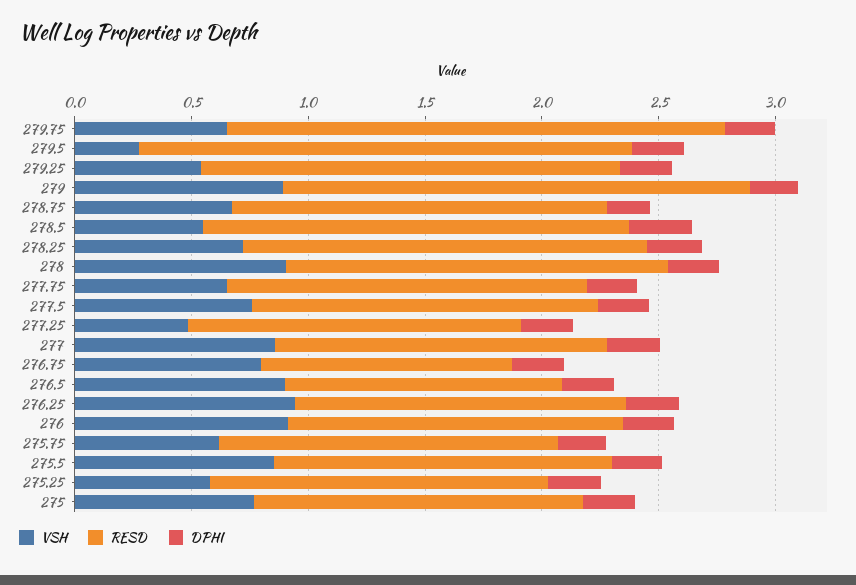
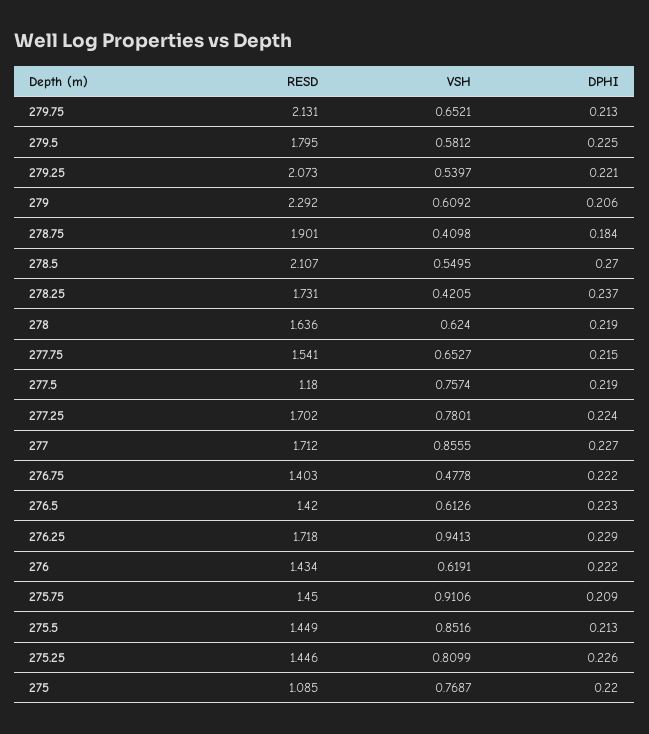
VSH, 279.5: 0.3 -> 0.5812
RESD, 279.5: 2.1 -> 1.795
RESD, 279.25: 1.8 -> 2.073
VSH, 279: 0.9 -> 0.6092
RESD, 279: 2 -> 2.292
VSH, 278.75: 0.7 -> 0.4098
RESD, 278.75: 1.6 -> 1.901
RESD, 278.5: 1.8 -> 2.107
VSH, 278.25: 0.7 -> 0.4205
VSH, 278: 0.9 -> 0.624
RESD, 277.5: 1.5 -> 1.18
VSH, 277.25: 0.5 -> 0.7801
RESD, 277.25: 1.4 -> 1.702
RESD, 277: 1.4 -> 1.712
VSH, 276.75: 0.8 -> 0.4778
RESD, 276.75: 1.1 -> 1.403
VSH, 276.5: 0.9 -> 0.6126
RESD, 276.5: 1.2 -> 1.42
RESD, 276.25: 1.4 -> 1.718
VSH, 276: 0.9 -> 0.6191
VSH, 275.75: 0.6 -> 0.9106
VSH, 275.25: 0.6 -> 0.8099
RESD, 275: 1.4 -> 1.085

